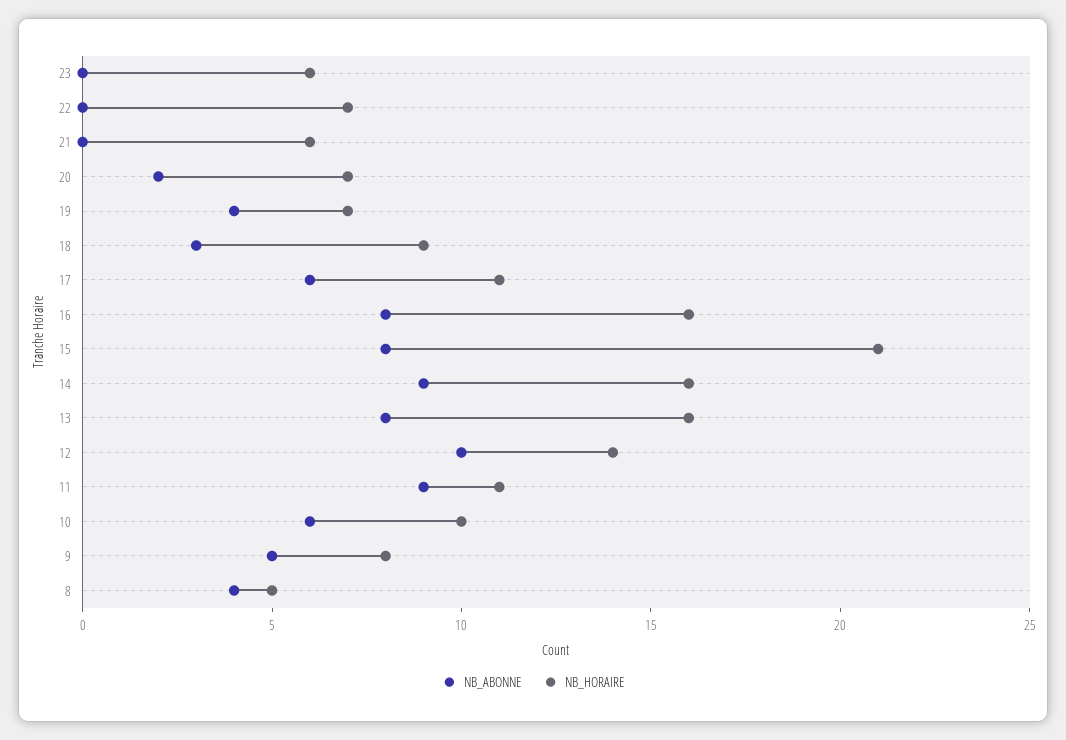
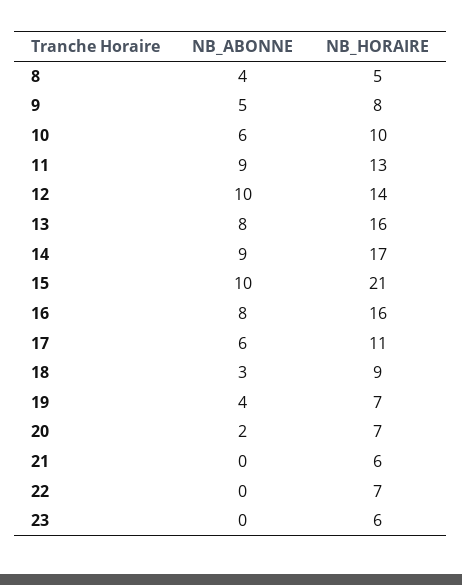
NB_ABONNE, 15: 8 -> 10
NB_HORAIRE, 14: 16 -> 17
NB_HORAIRE, 11: 11 -> 13

